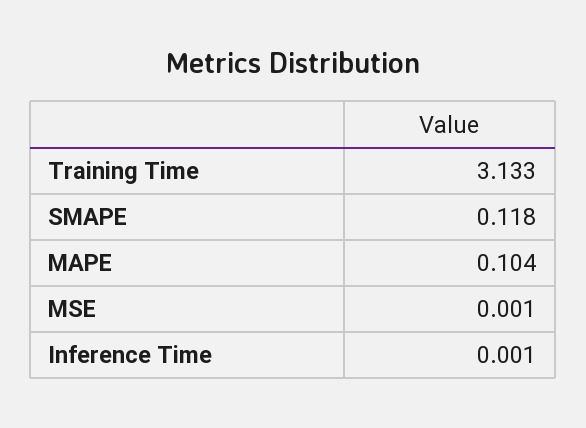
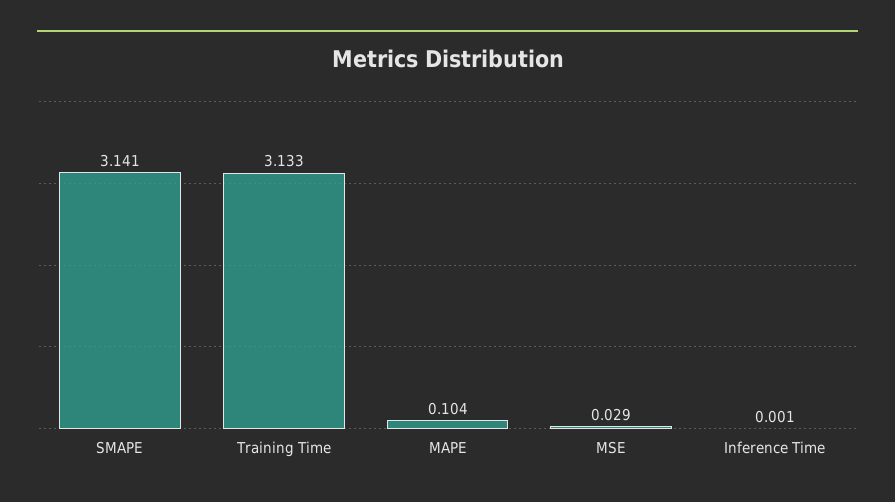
SMAPE: 0.118 -> 3.141
MSE: 0.001 -> 0.029

